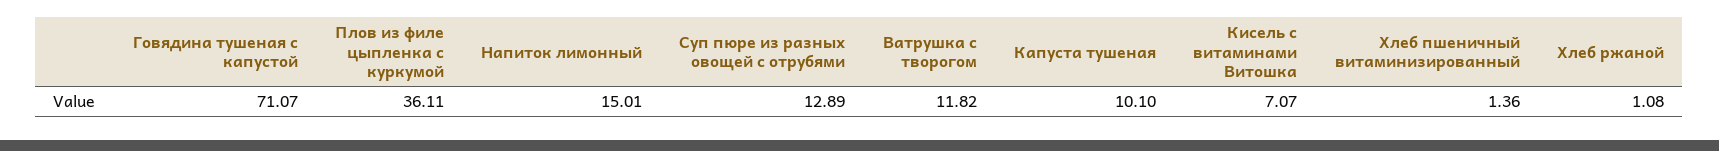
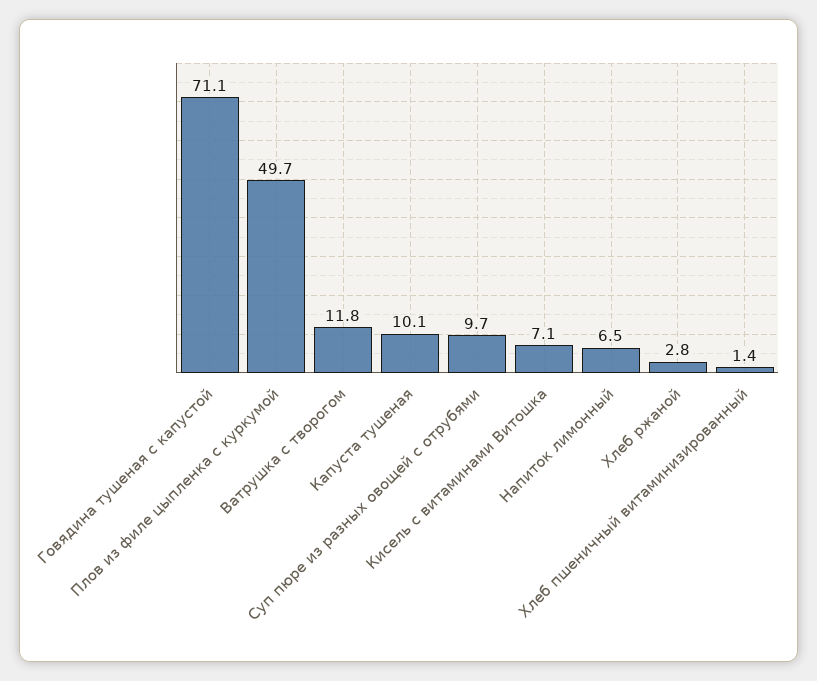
Плов из филе цыпленка с куркумой: 36.11 -> 49.7
Напиток лимонный: 15.01 -> 6.5
Суп пюре из разных овощей с отрубями: 12.89 -> 9.7
Хлеб ржаной: 1.08 -> 2.8

